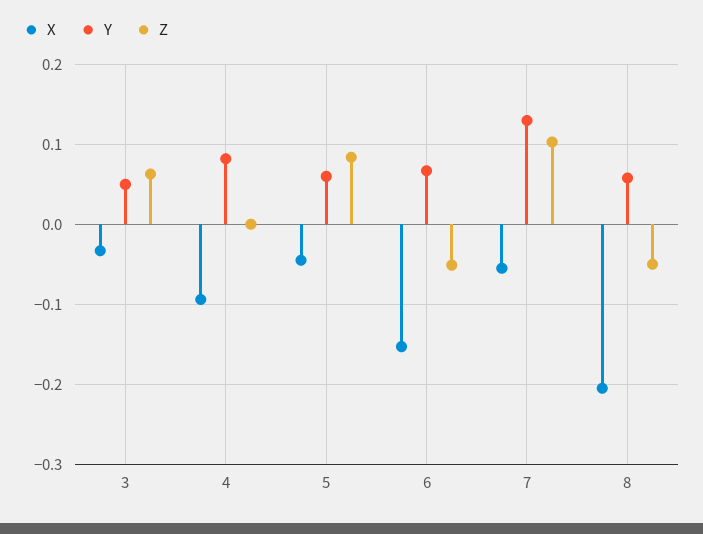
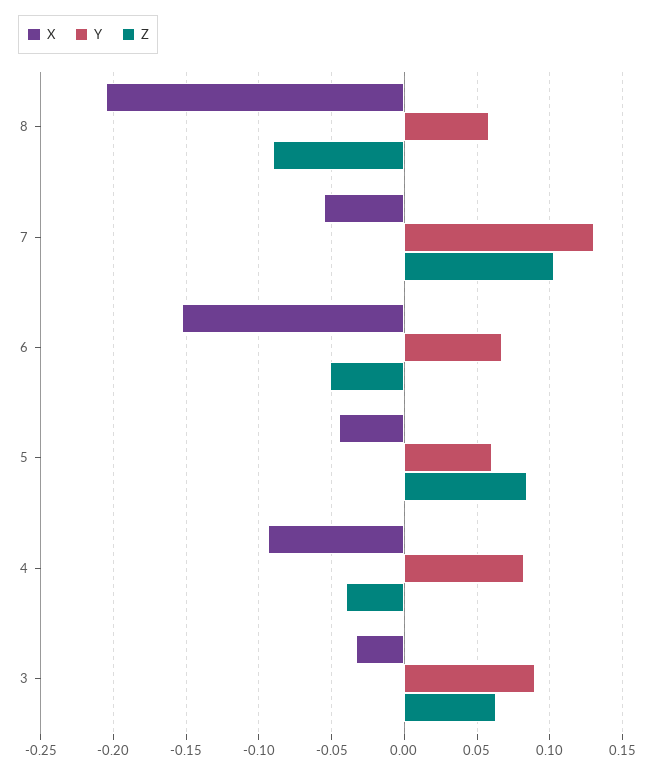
Y, 3: 0.05 -> 0.09
Z, 4: 0 -> -0.04
Z, 8: -0.05 -> -0.09

